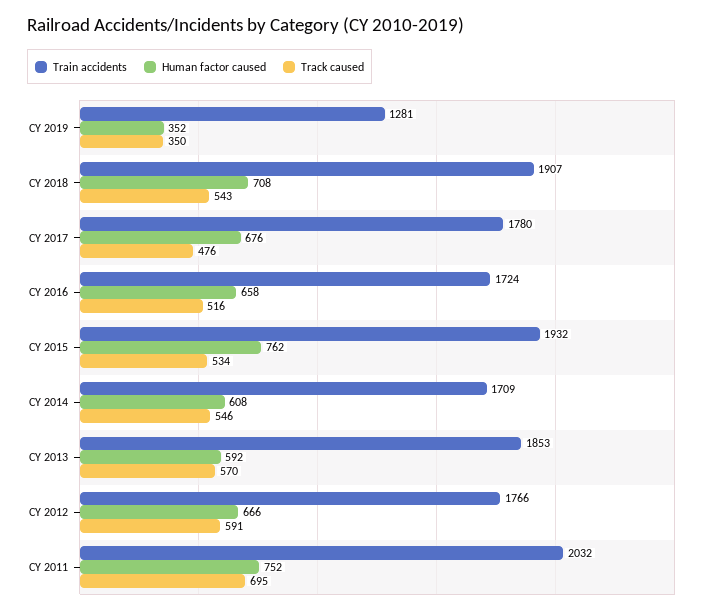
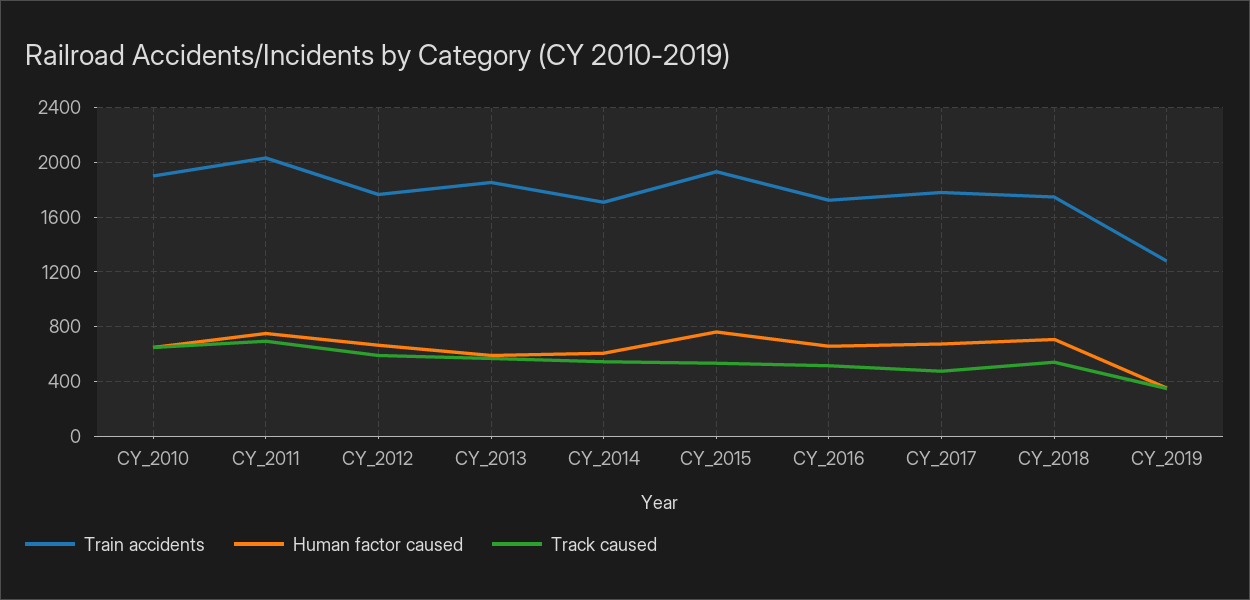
Train accidents, CY 2018: 1907 -> 1750
Train accidents, CY_2010: none -> 1900
Human factor caused, CY_2010: none -> 650
Track caused, CY_2010: none -> 650

